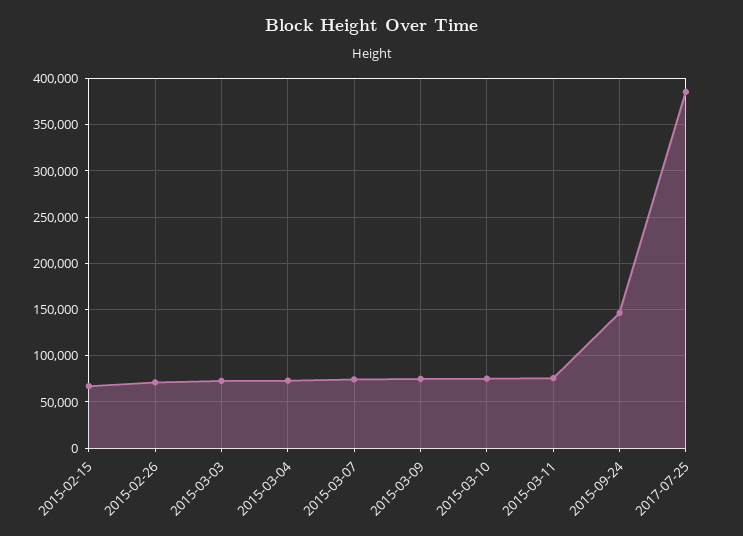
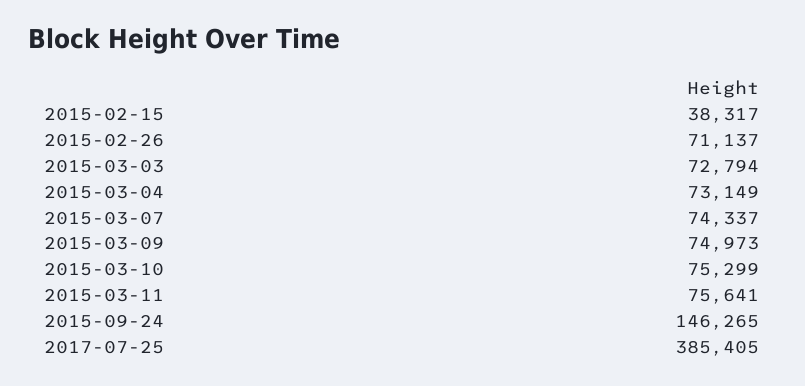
2015-02-15: 70000 -> 38317

